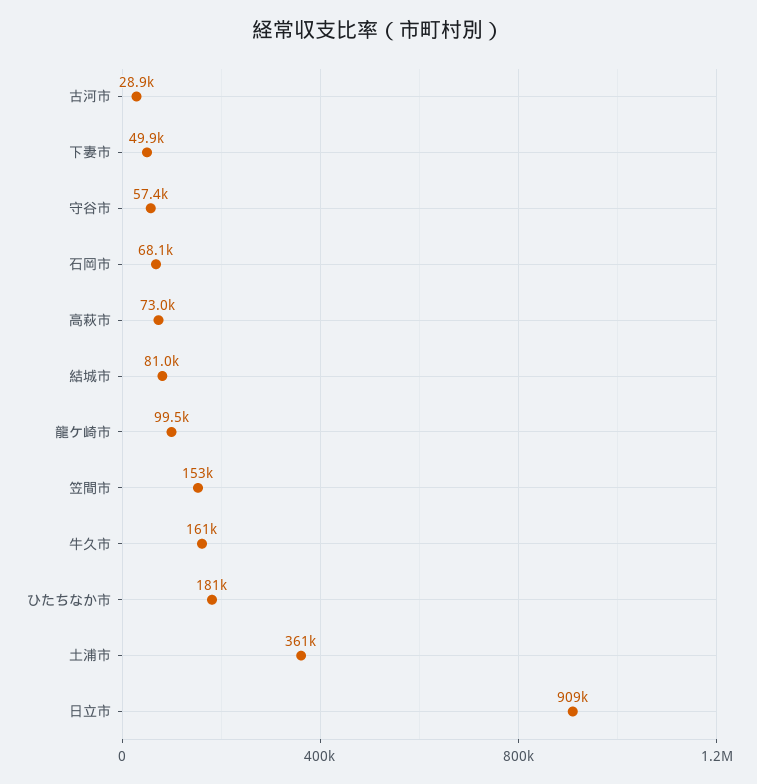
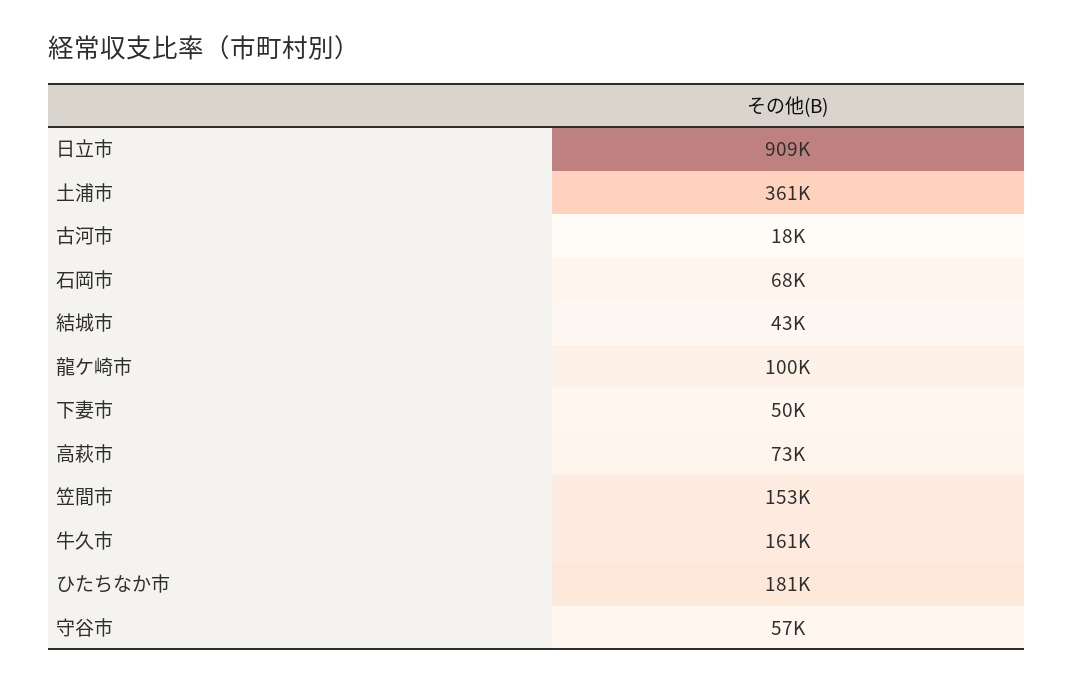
古河市: 28900 -> 18000
結城市: 81000 -> 43000

